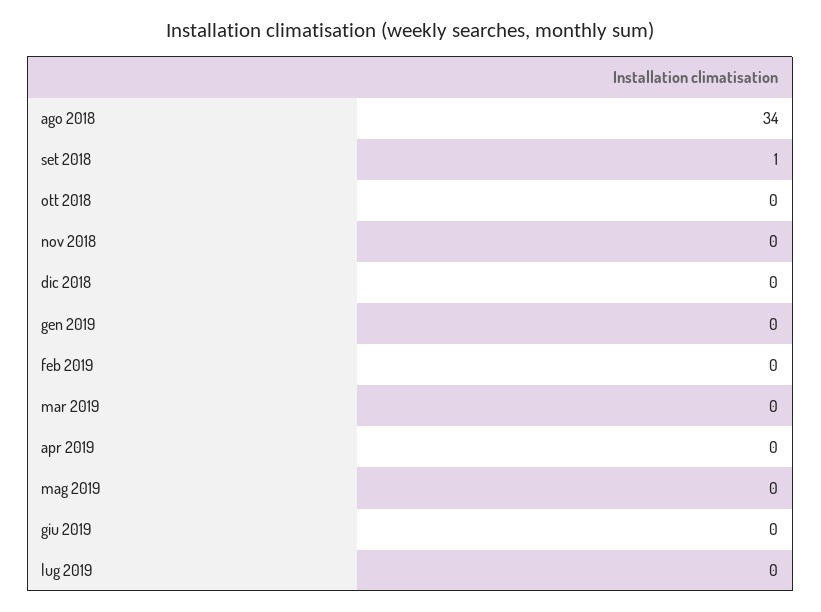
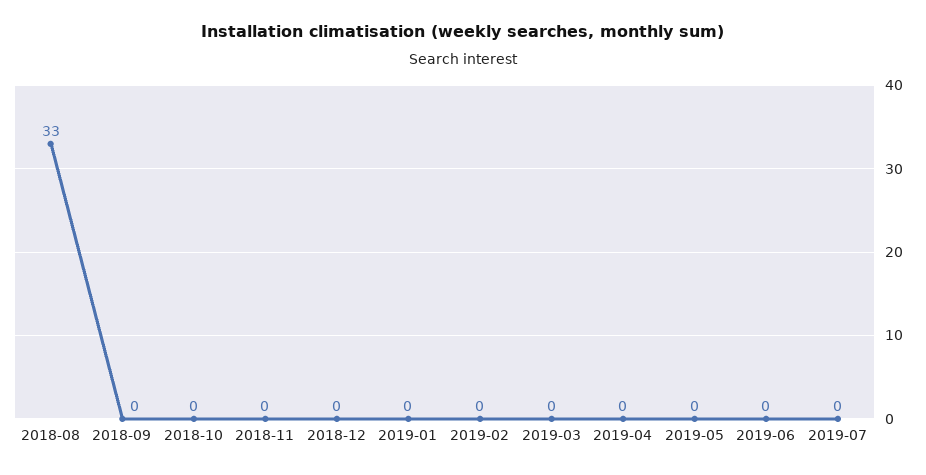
ago 2018: 34 -> 33
set 2018: 1 -> 0

